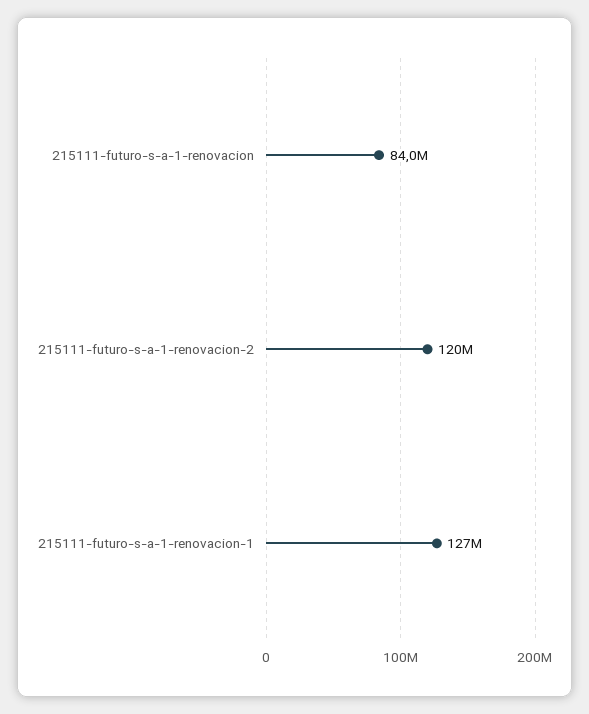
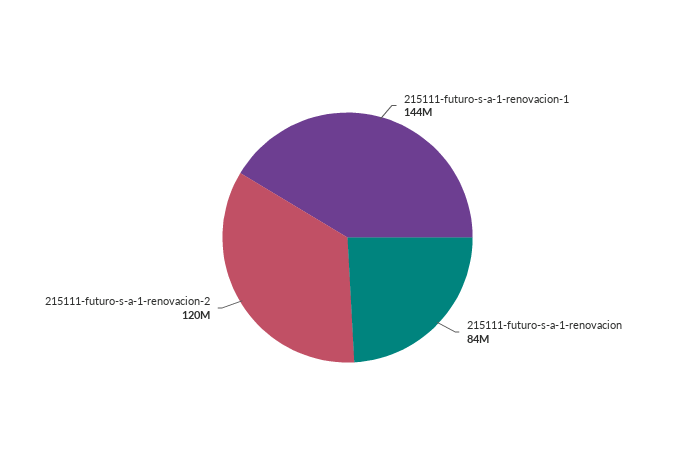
215111-futuro-s-a-1-renovacion-1: 127000000 -> 144000000

